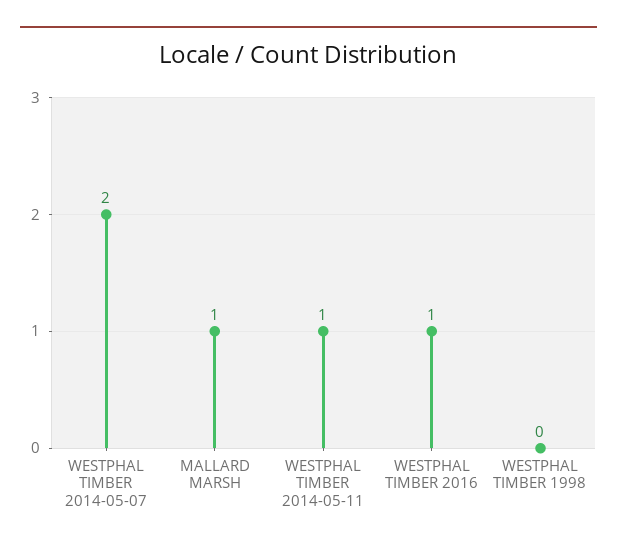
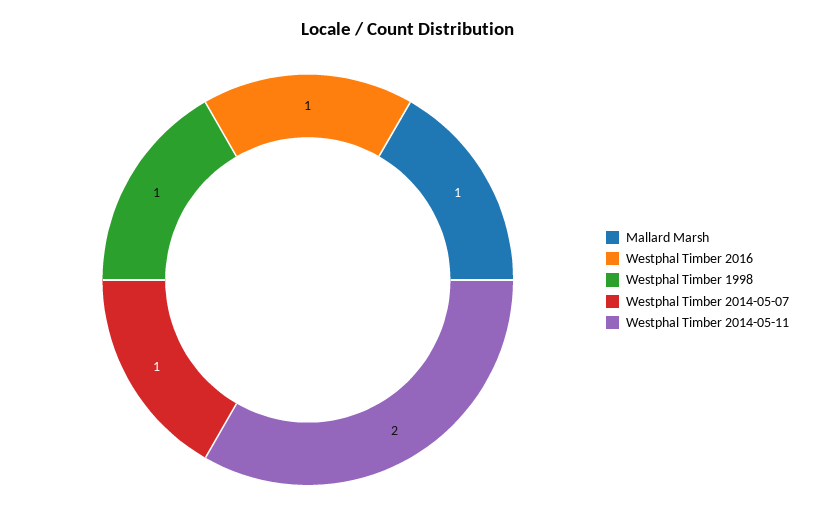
WESTPHAL TIMBER 2014-05-07: 2 -> 1
WESTPHAL TIMBER 2014-05-11: 1 -> 2
WESTPHAL TIMBER 1998: 0 -> 1

